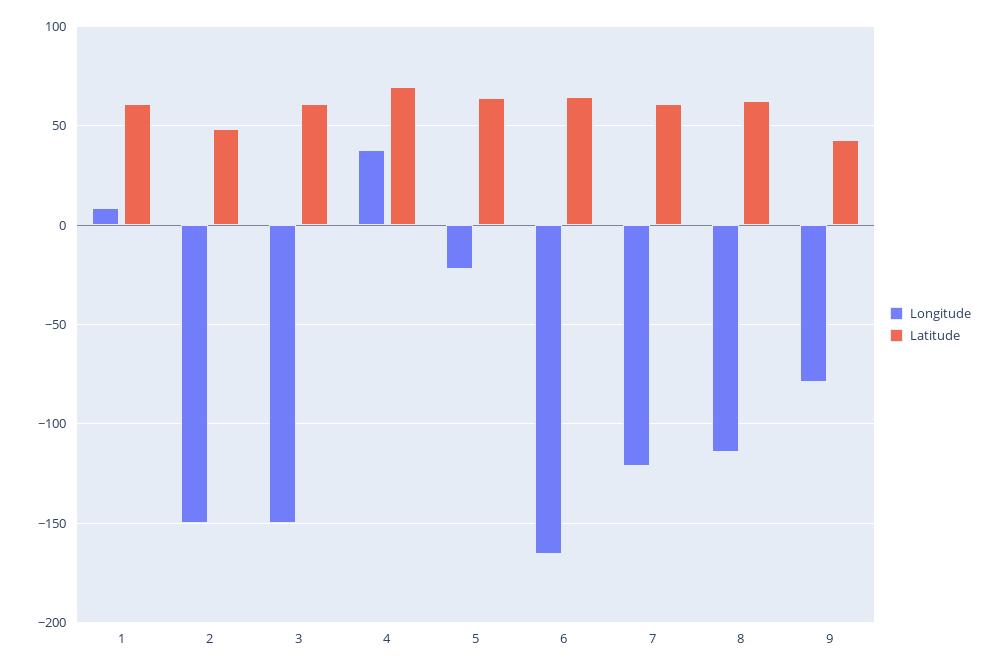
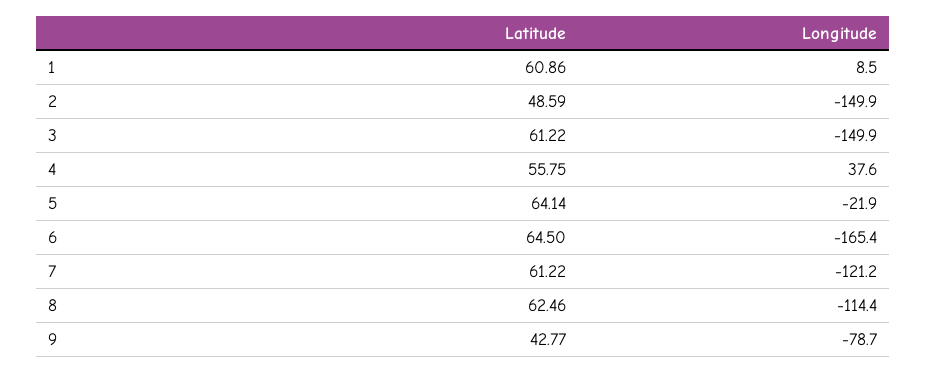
Latitude, 4: 70 -> 55.75

